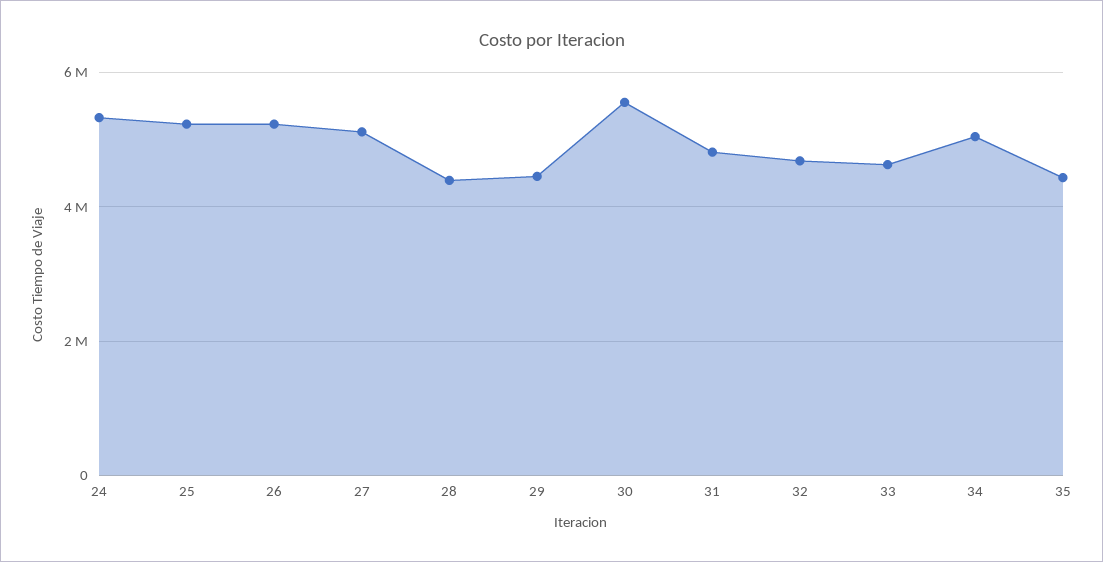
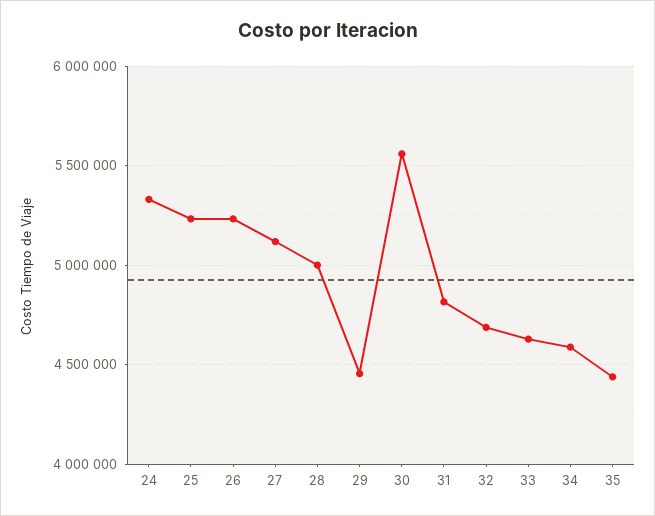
28: 4400000 -> 5000000
34: 5000000 -> 4600000

